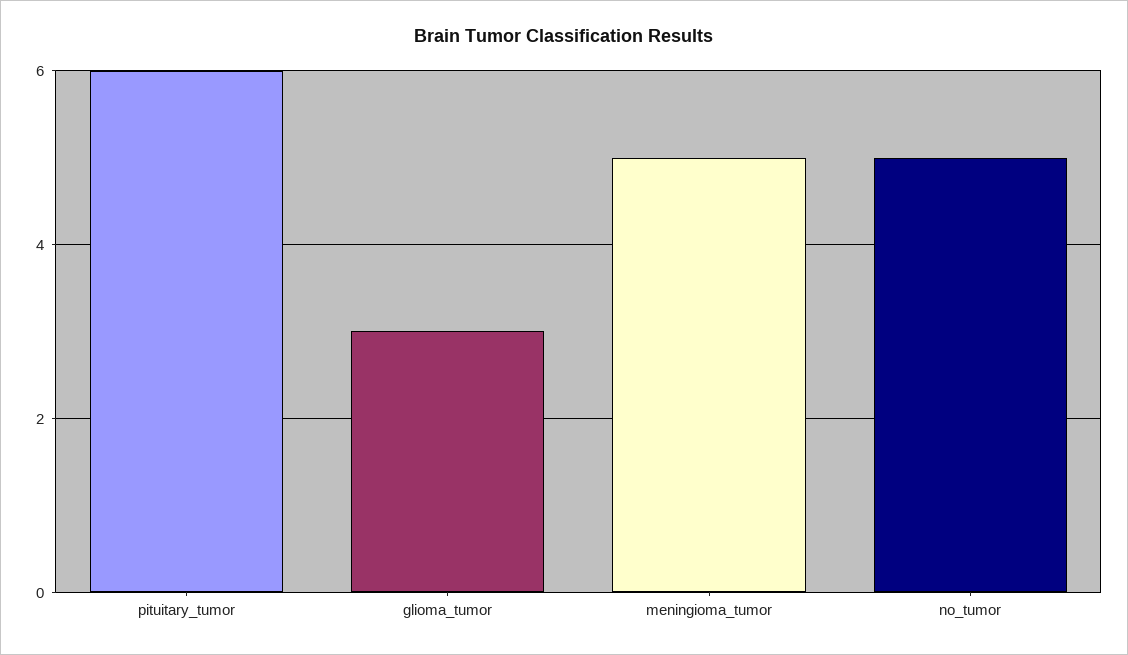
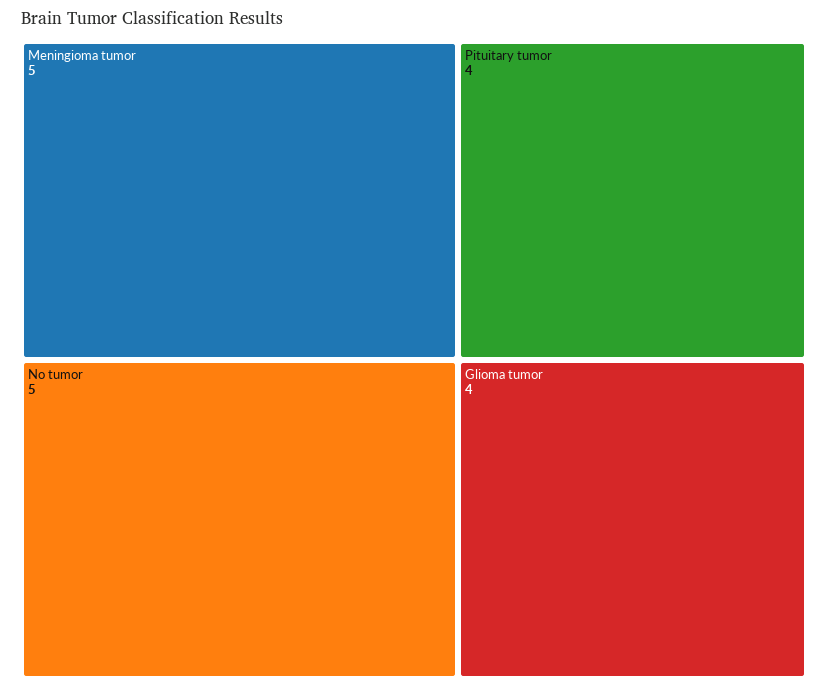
pituitary_tumor: 6 -> 4
glioma_tumor: 3 -> 4

